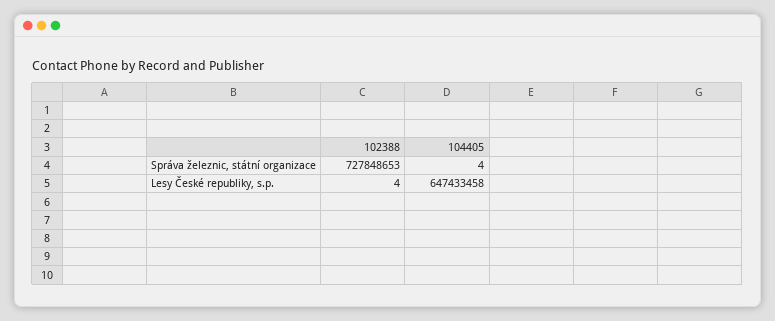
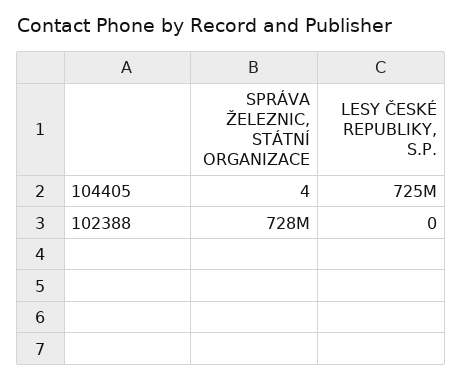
102388, Lesy České republiky, s.p.: 4 -> 0
104405, Lesy České republiky, s.p.: 647433458 -> 725000000

